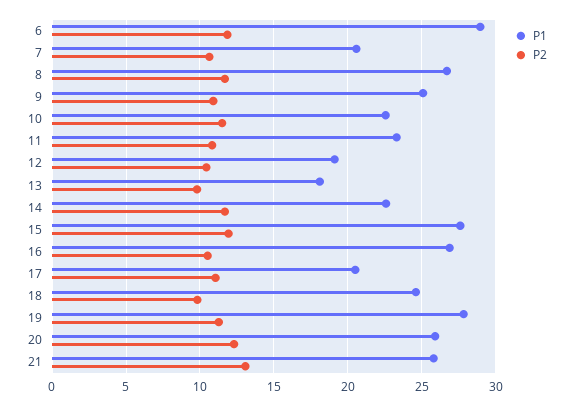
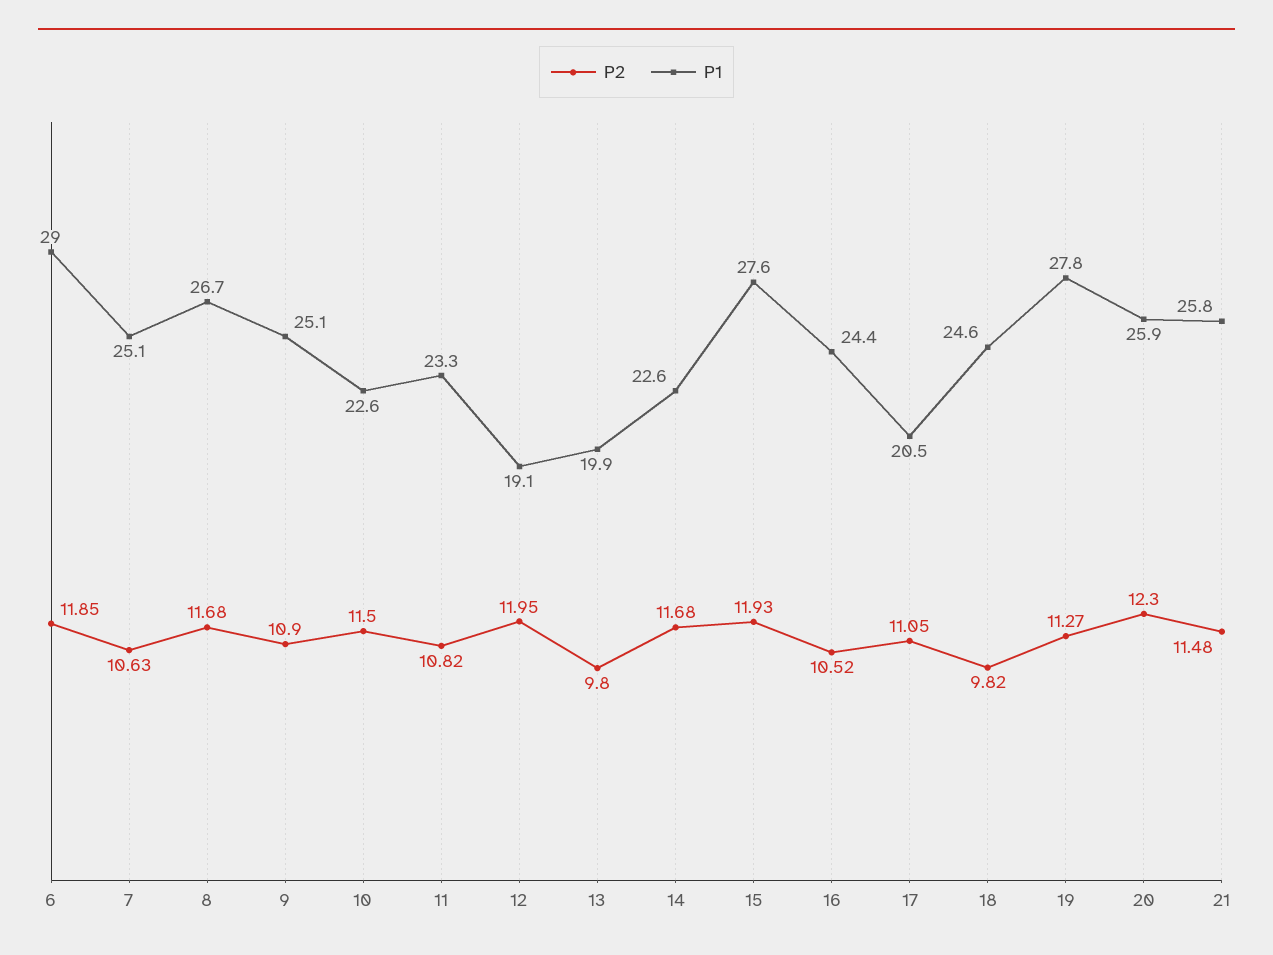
P1, 7: 20.5 -> 25.1
P2, 12: 10.5 -> 11.95
P1, 13: 18 -> 19.9
P1, 16: 27 -> 24.4
P2, 21: 13 -> 11.48

